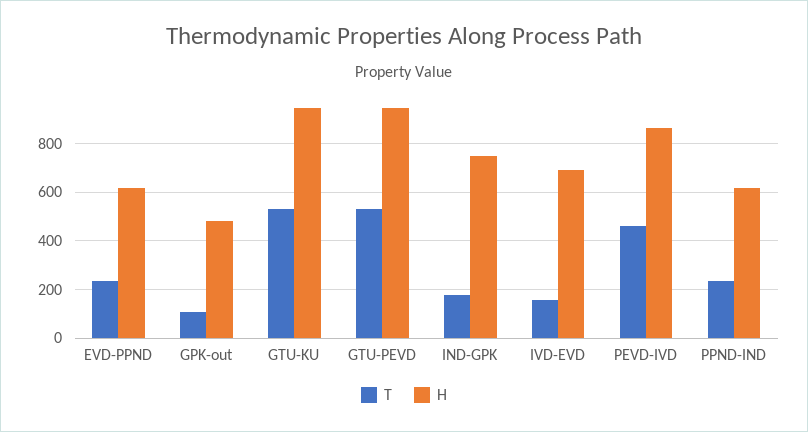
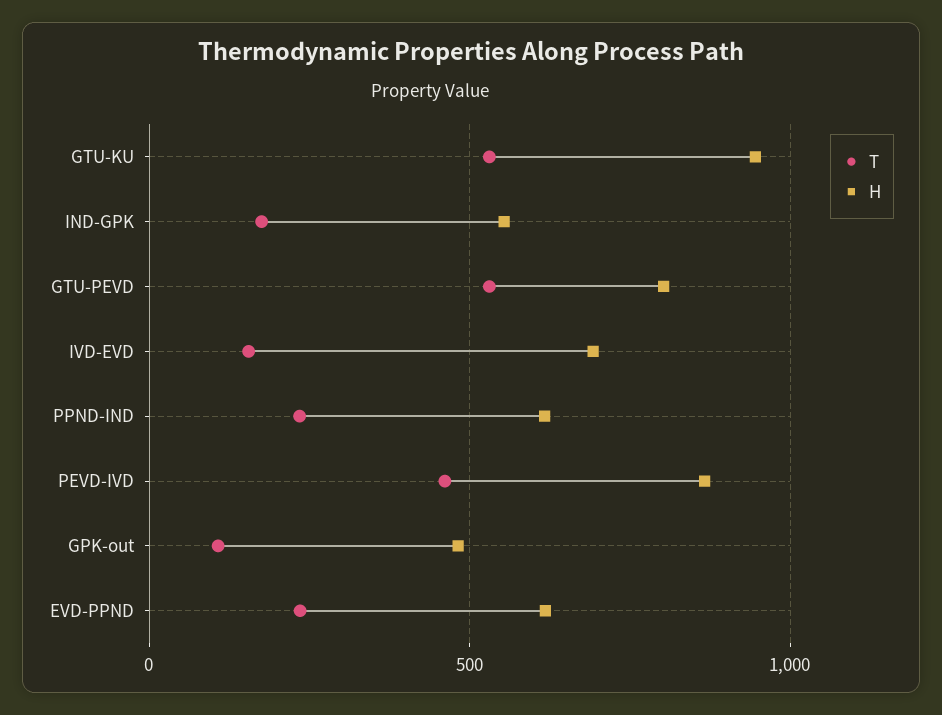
H, GTU-PEVD: 950 -> 800
H, IND-GPK: 750 -> 550

